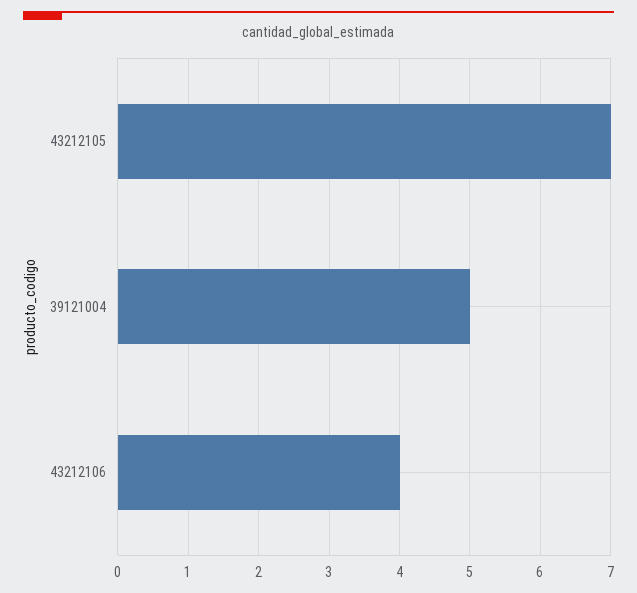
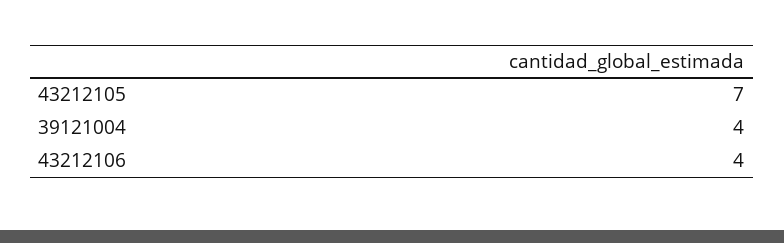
39121004: 5 -> 4

